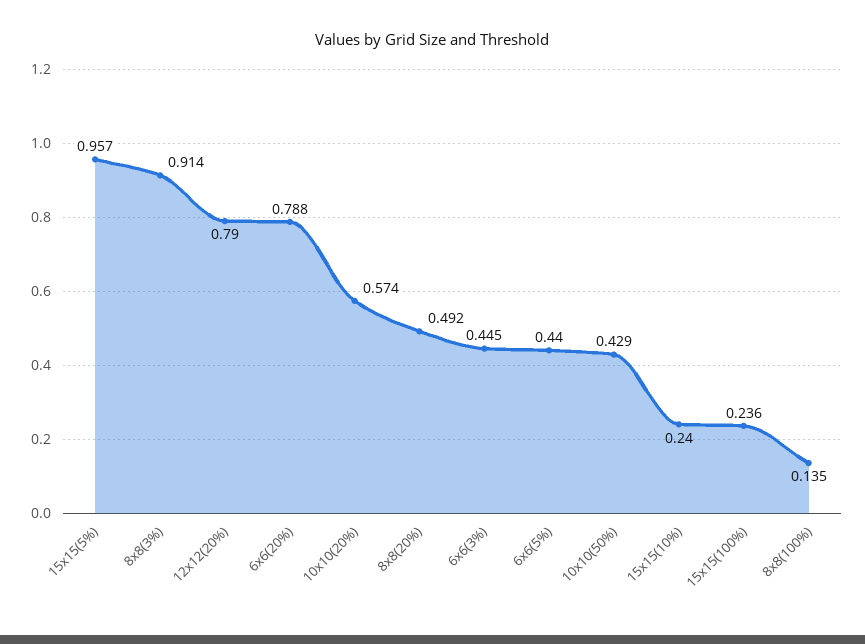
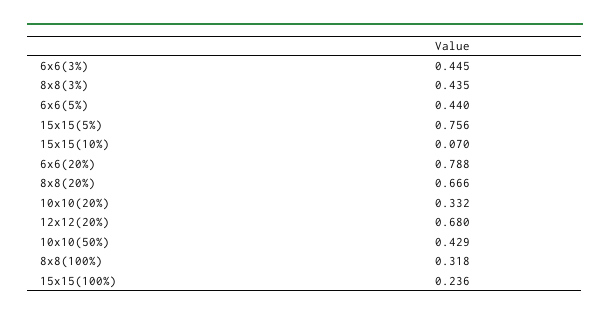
15x15(5%): 0.957 -> 0.756
8x8(3%): 0.914 -> 0.435
12x12(20%): 0.79 -> 0.68
10x10(20%): 0.574 -> 0.332
8x8(20%): 0.492 -> 0.666
15x15(10%): 0.24 -> 0.07
8x8(100%): 0.135 -> 0.318

